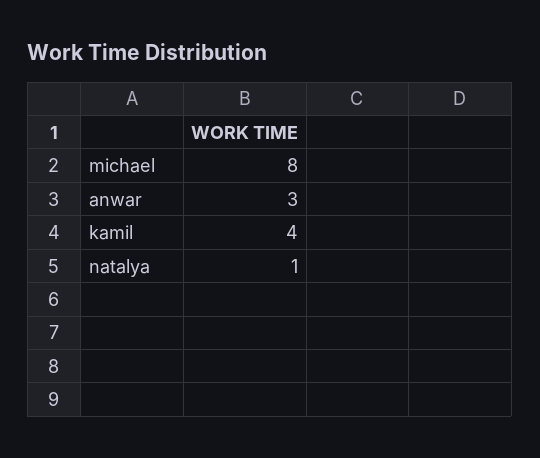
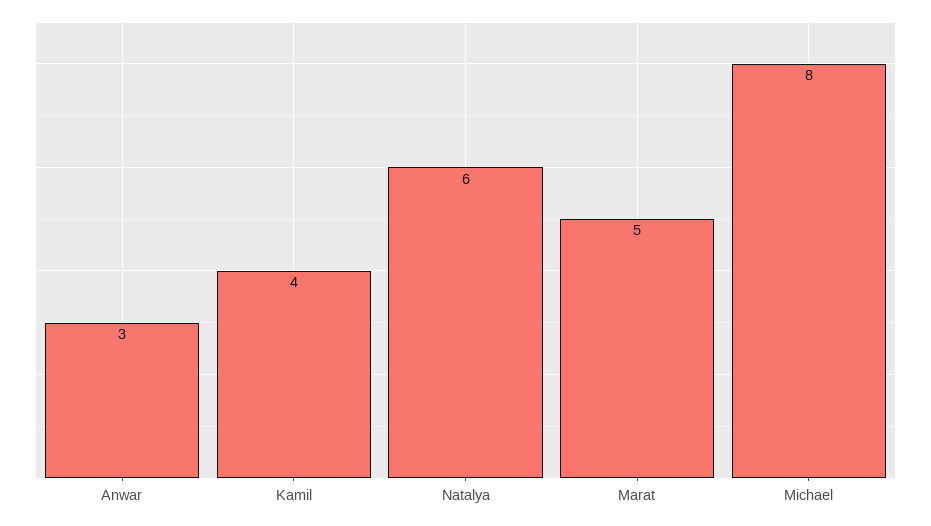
natalya: 1 -> 6
Marat: none -> 5

